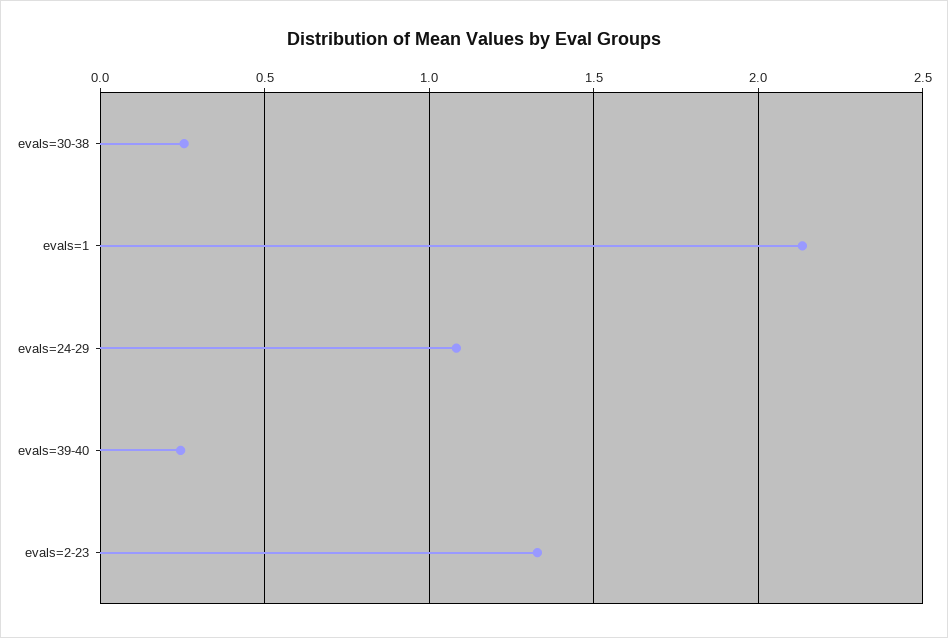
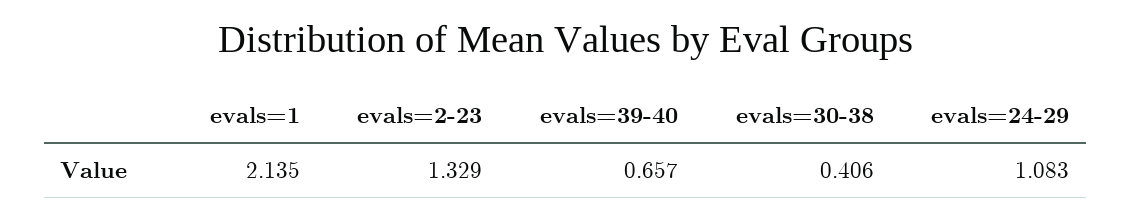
evals=30-38: 0.25 -> 0.406
evals=39-40: 0.25 -> 0.657

